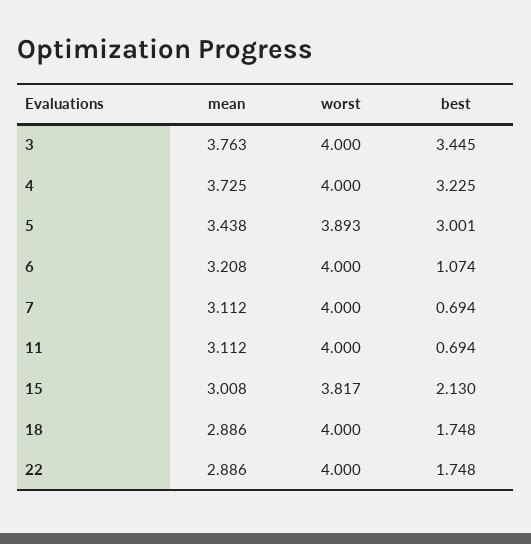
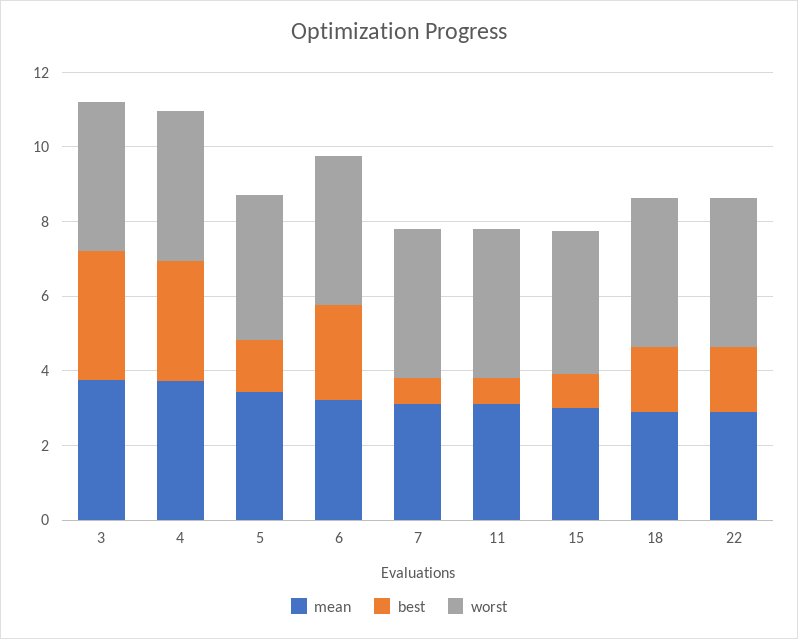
best, 5: 3.001 -> 1.5
best, 6: 1.074 -> 2.5
best, 15: 2.13 -> 1

